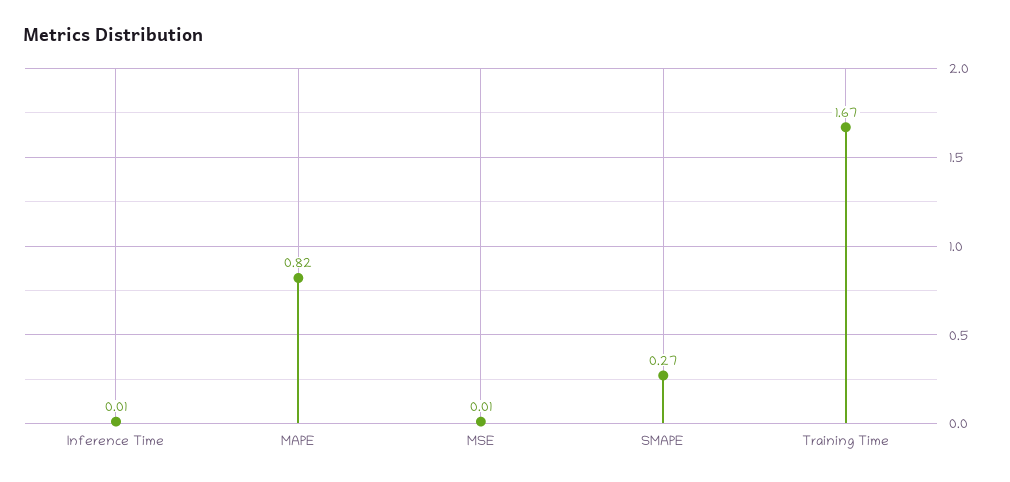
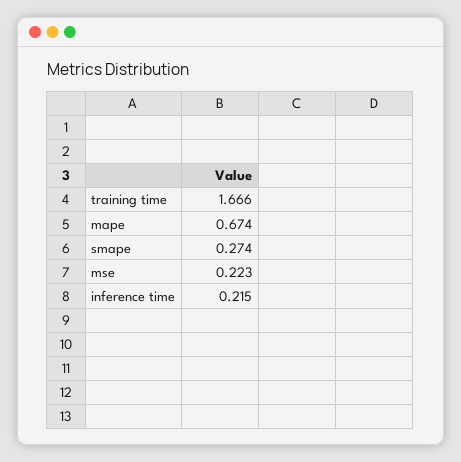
Inference Time: 0.01 -> 0.215
MAPE: 0.82 -> 0.674
MSE: 0.01 -> 0.223

